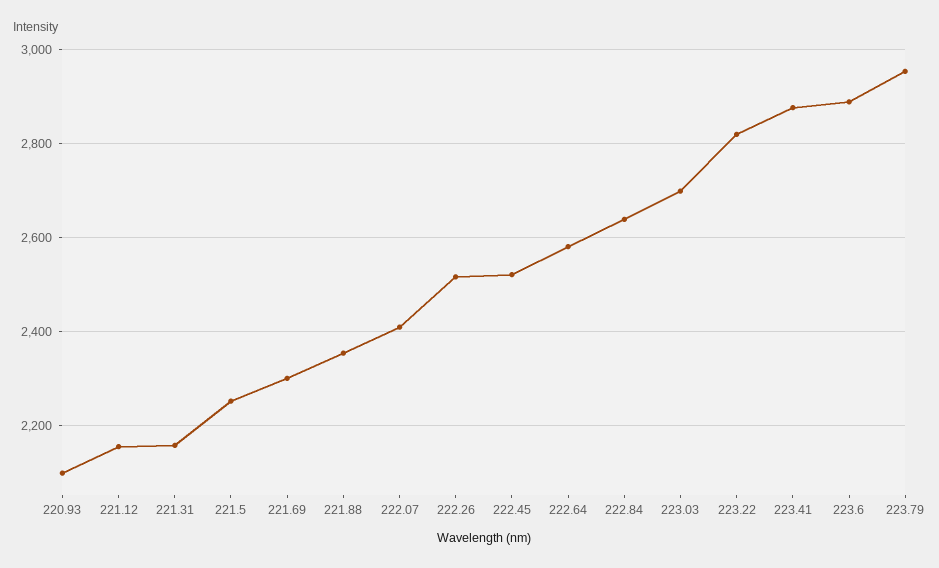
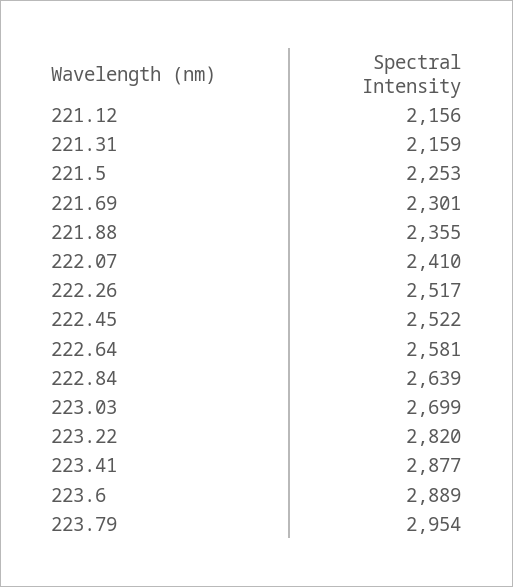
220.93: 2100 -> none

